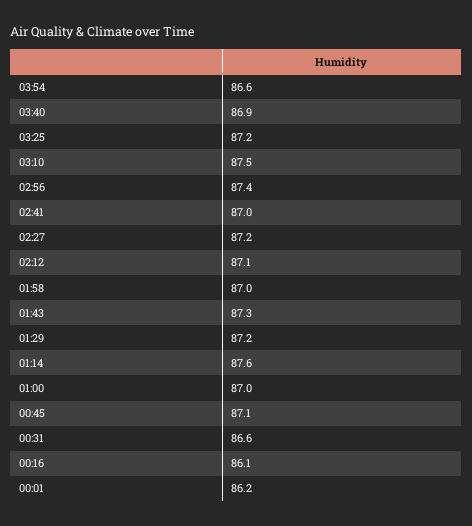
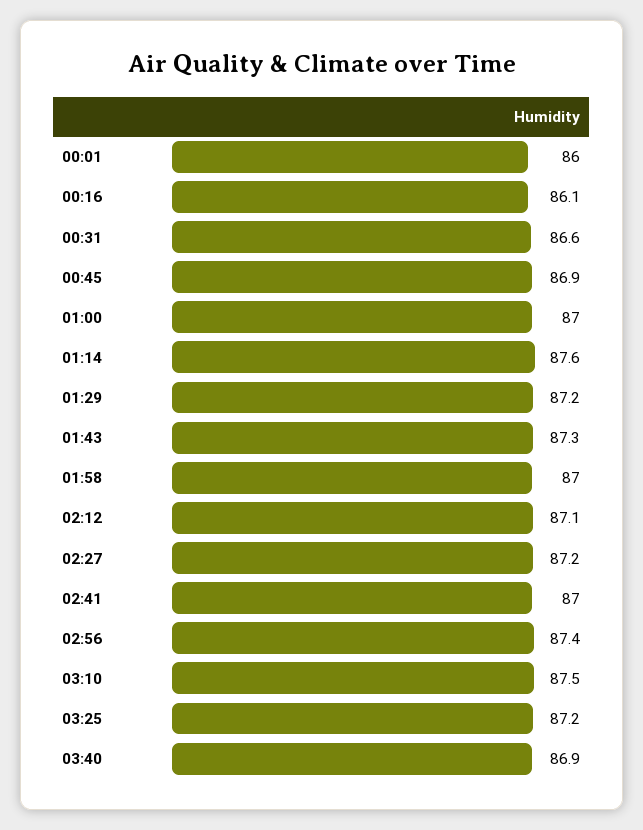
03:54: 86.6 -> none
00:45: 87.1 -> 86.9
00:01: 86.2 -> 86

